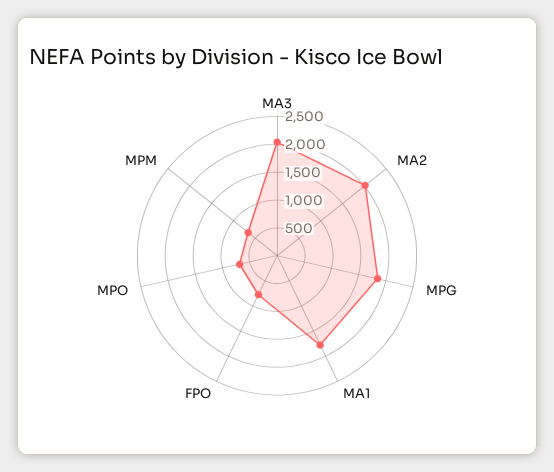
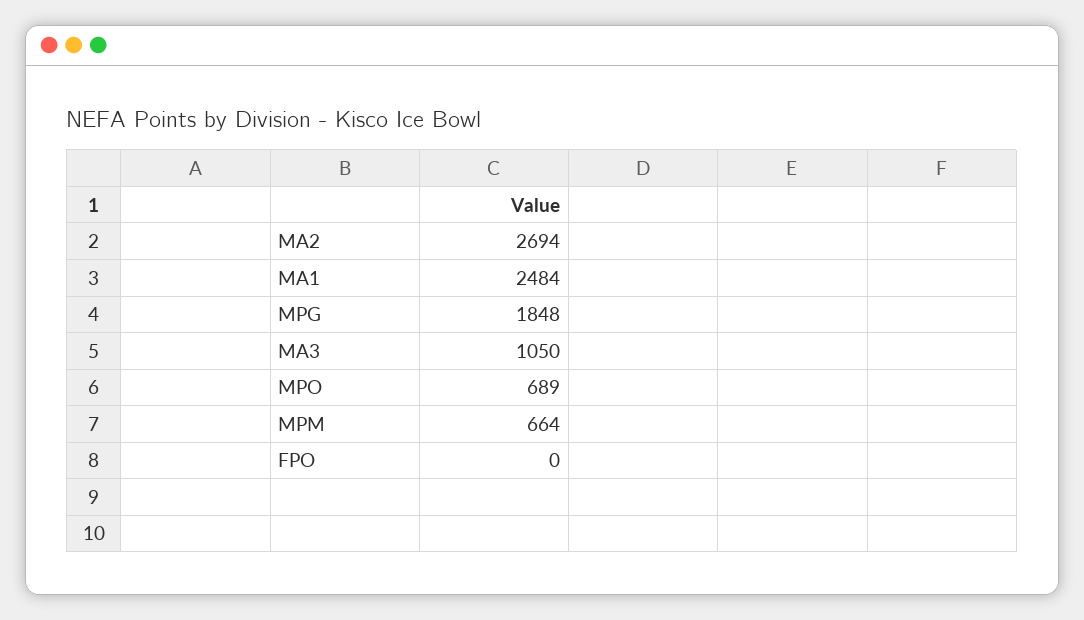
MA3: 2000 -> 1050
MA2: 2000 -> 2694
MA1: 1750 -> 2484
FPO: 750 -> 0

